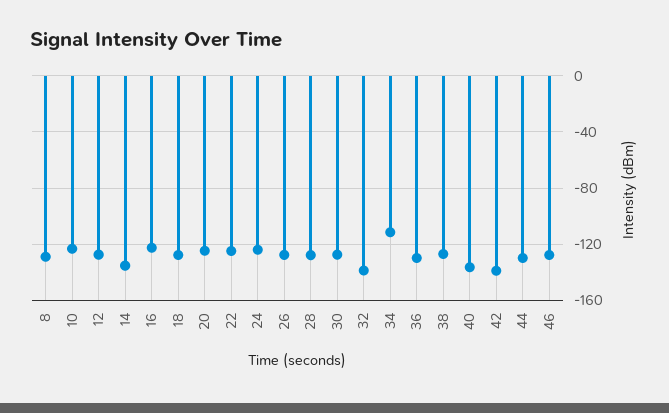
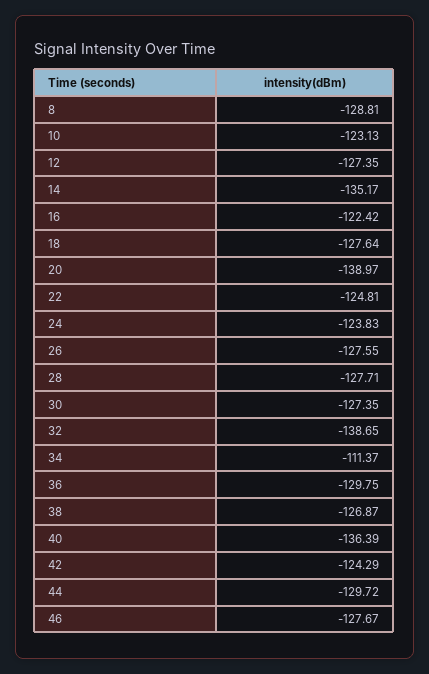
20: -125 -> -138.97
42: -140 -> -124.29

